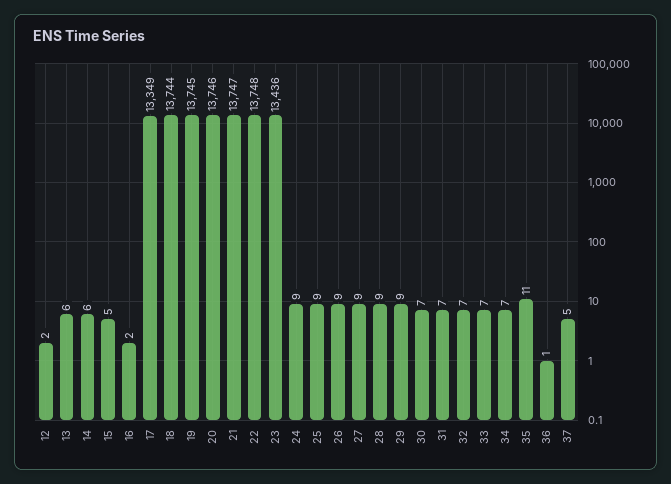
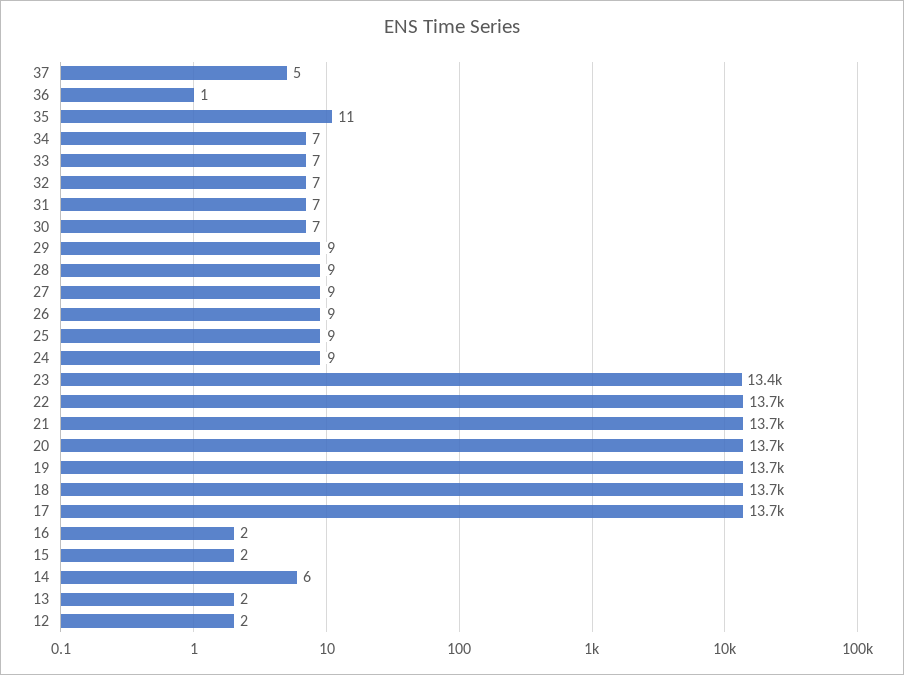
13: 6 -> 2
15: 5 -> 2
17: 13349 -> 13700

